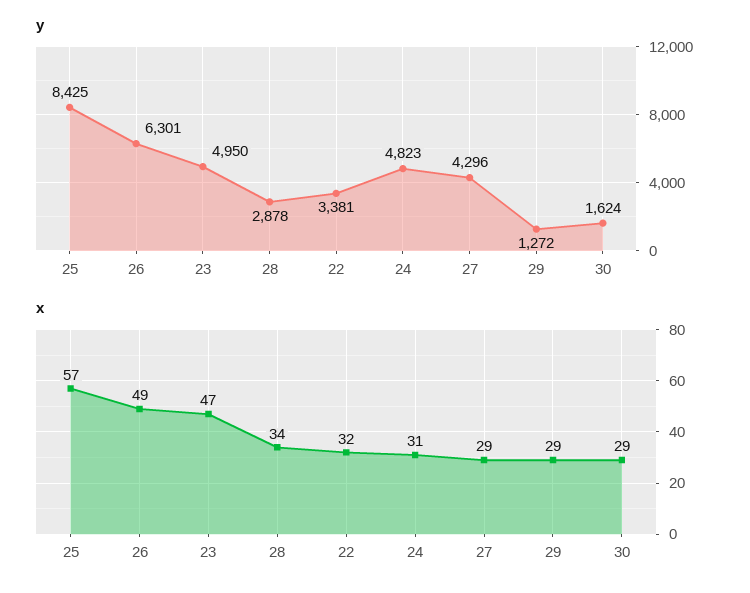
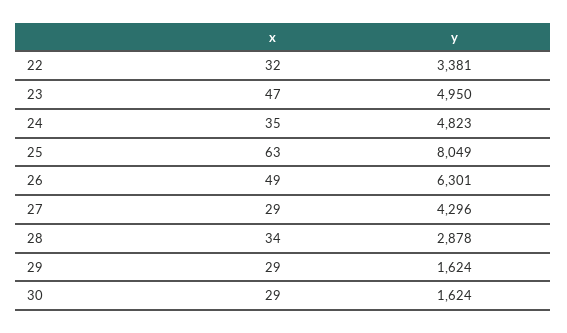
y, 25: 8425 -> 8049
y, 29: 1272 -> 1624
x, 25: 57 -> 63
x, 24: 31 -> 35

